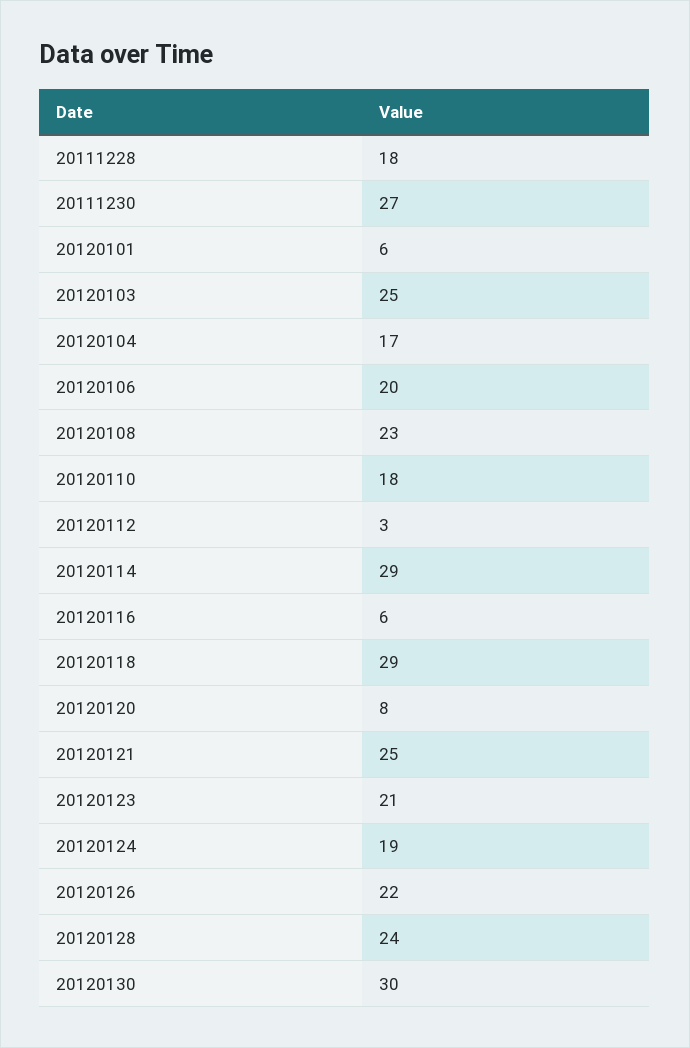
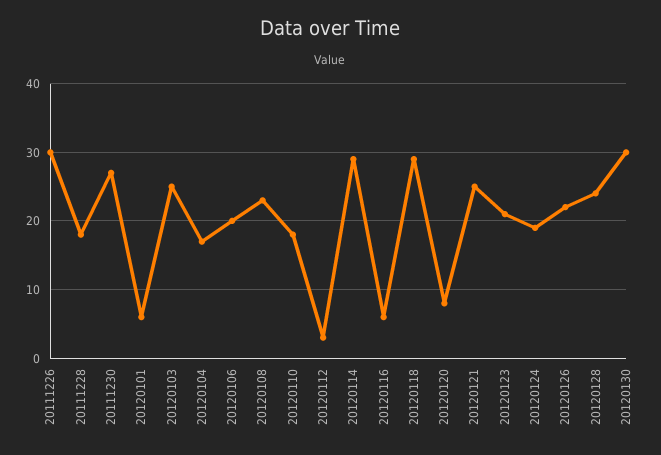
20111226: none -> 30

